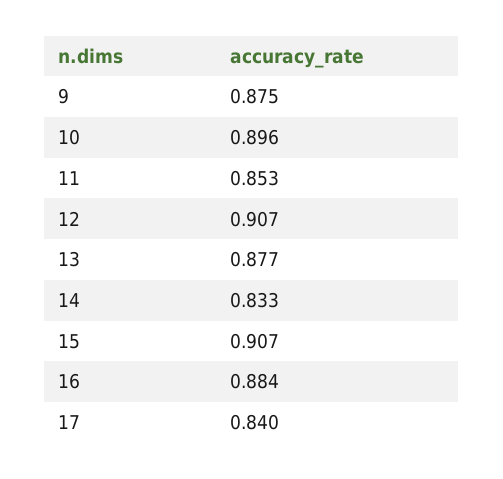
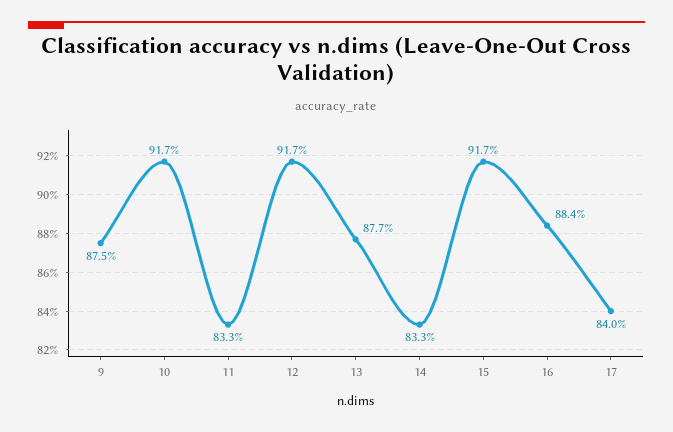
10: 0.896 -> 0.917
11: 0.853 -> 0.833
12: 0.907 -> 0.917
15: 0.907 -> 0.917

